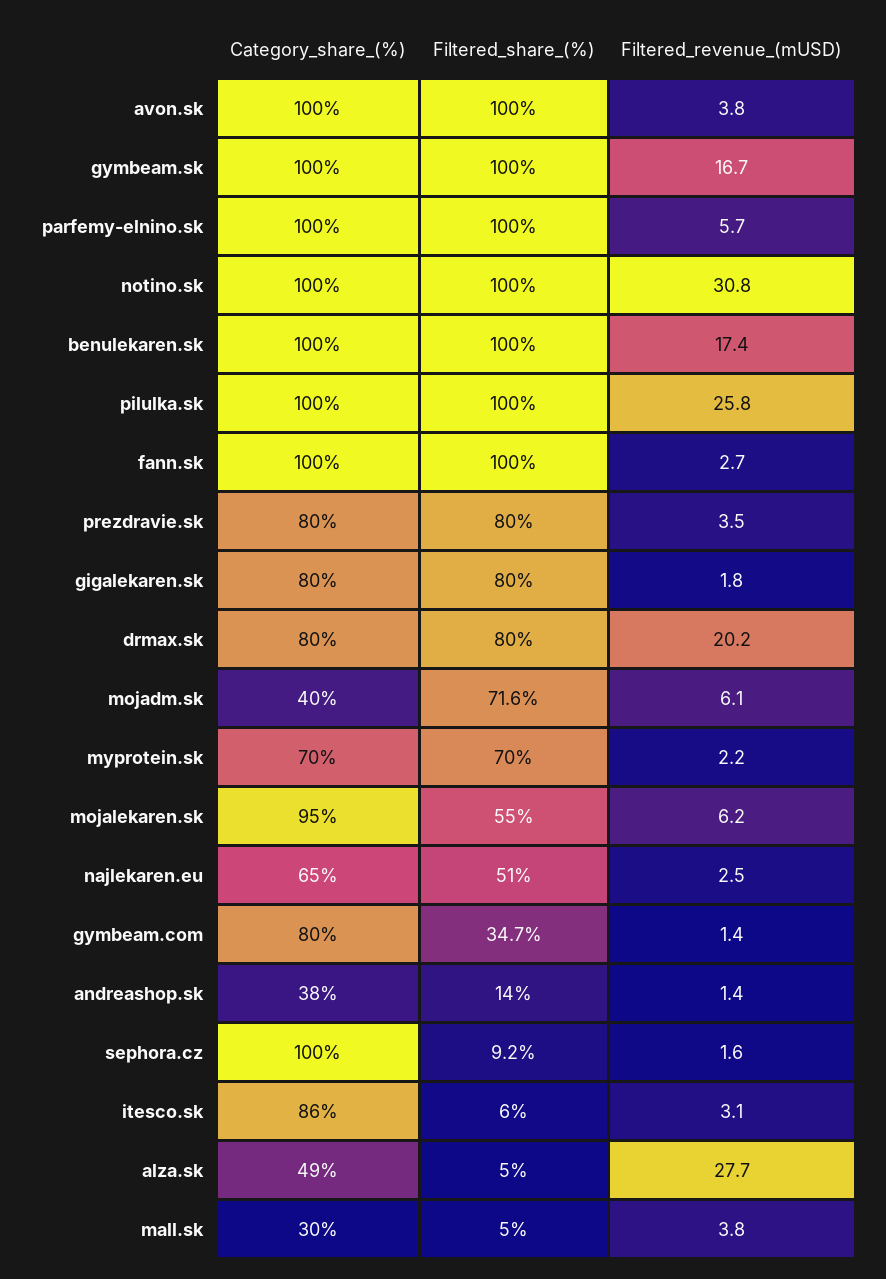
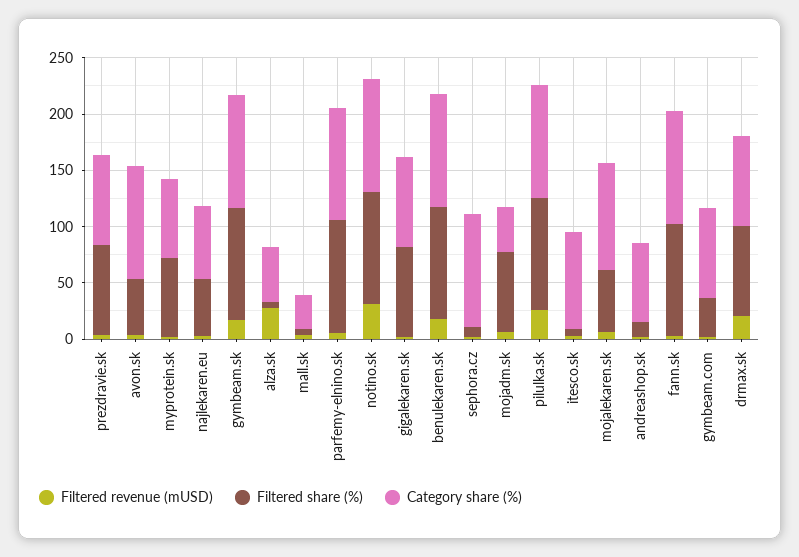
Filtered_share_(%), avon.sk: 100 -> 50
Category_share_(%), andreashop.sk: 38 -> 70

